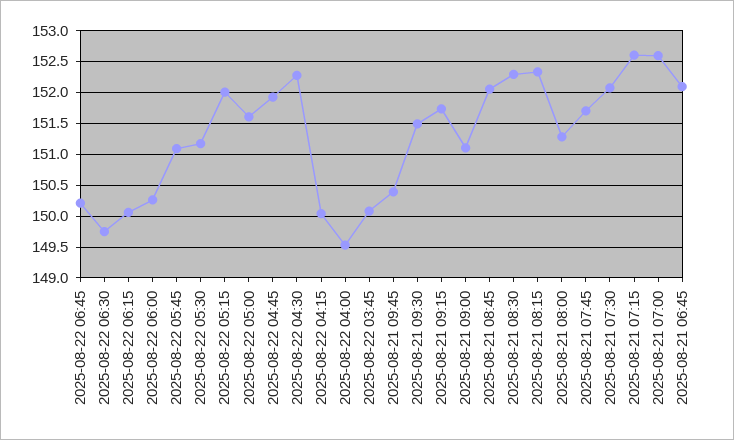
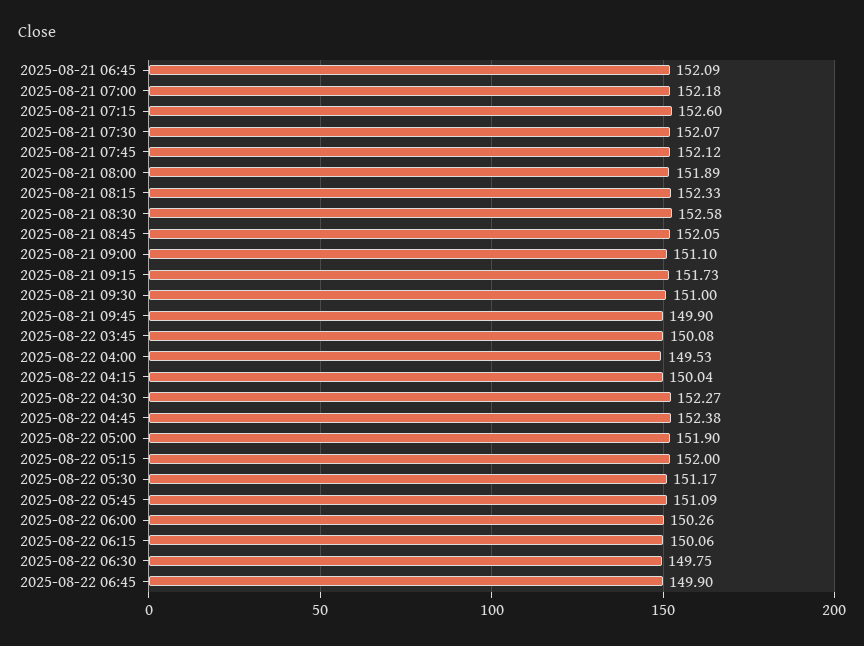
2025-08-22 06:45: 150.2 -> 149.9
2025-08-22 05:00: 151.6 -> 151.9
2025-08-22 04:45: 151.9 -> 152.38
2025-08-21 09:45: 150.4 -> 149.9
2025-08-21 09:30: 151.5 -> 151
2025-08-21 08:30: 152.3 -> 152.58
2025-08-21 08:00: 151.3 -> 151.89
2025-08-21 07:45: 151.7 -> 152.12
2025-08-21 07:00: 152.6 -> 152.18

